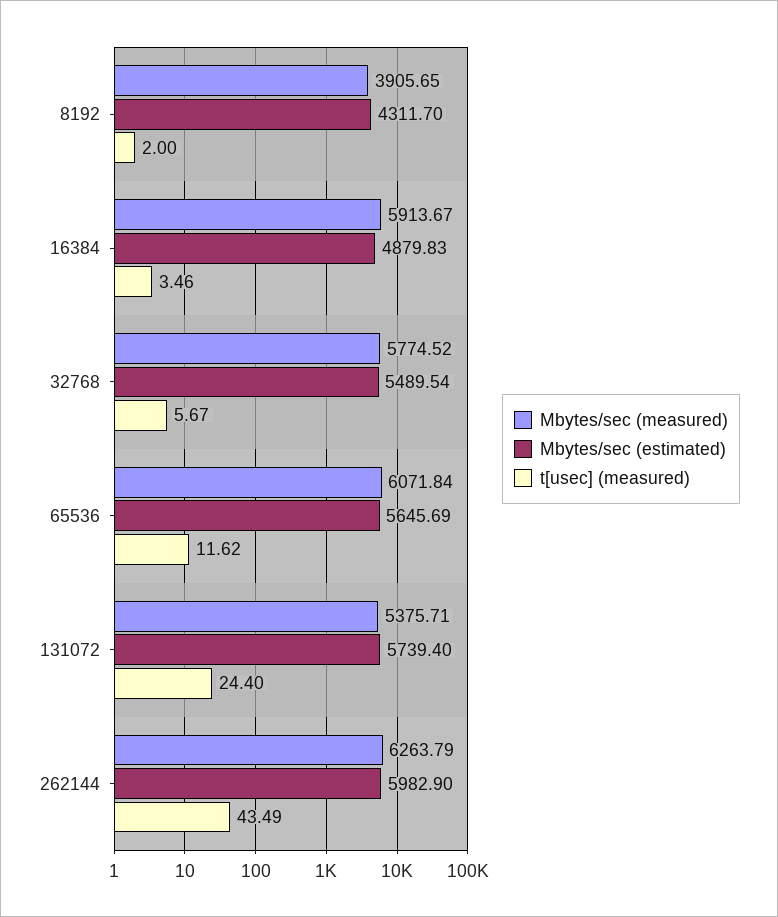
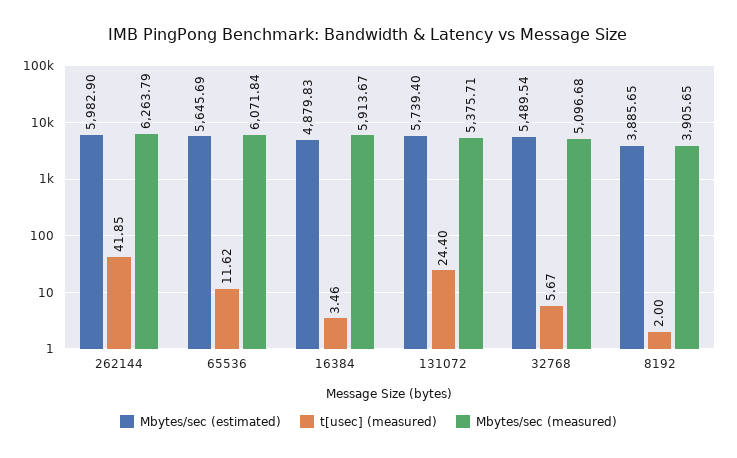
Mbytes/sec (estimated), 8192: 4311.7 -> 3885.65
Mbytes/sec (measured), 32768: 5774.52 -> 5096.68
t[usec] (measured), 262144: 43.49 -> 41.85

